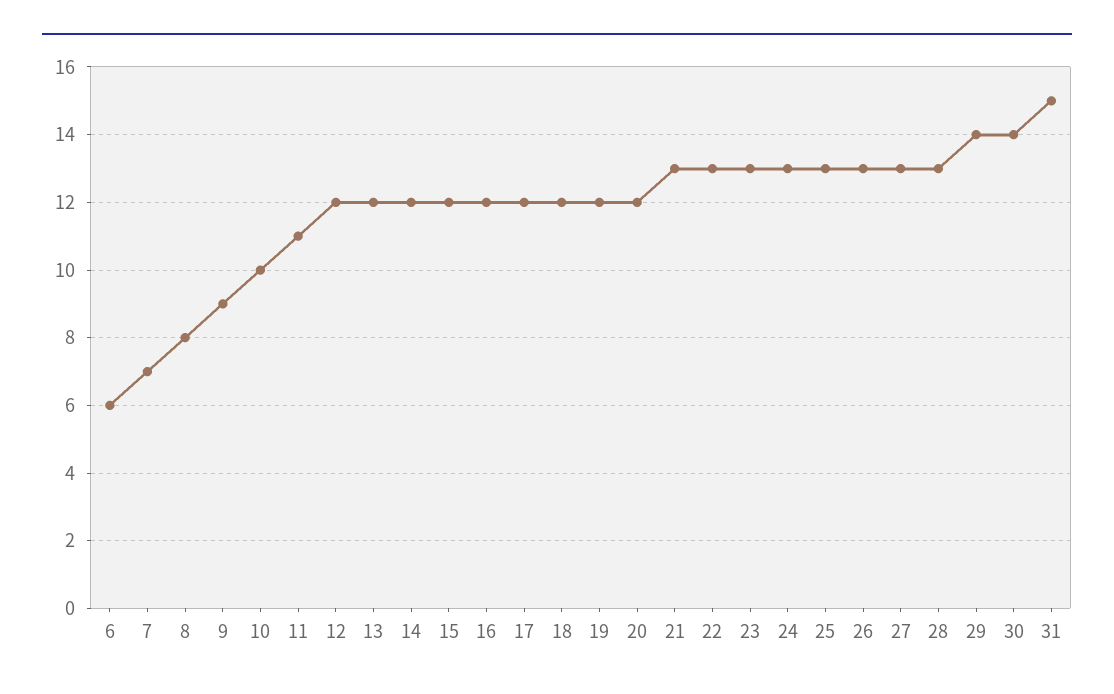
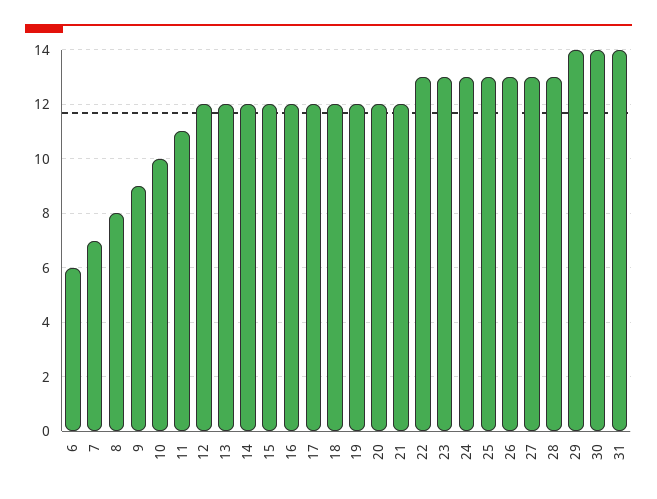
21: 13 -> 12
31: 15 -> 14

